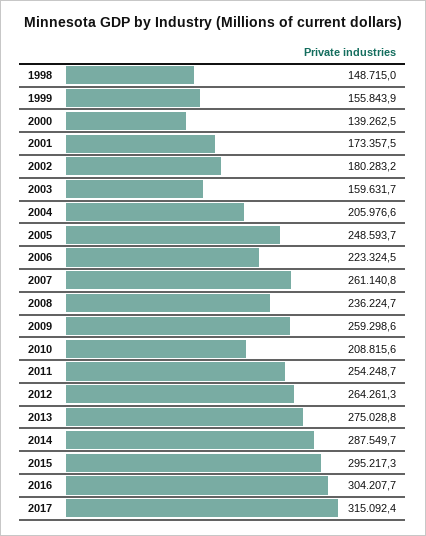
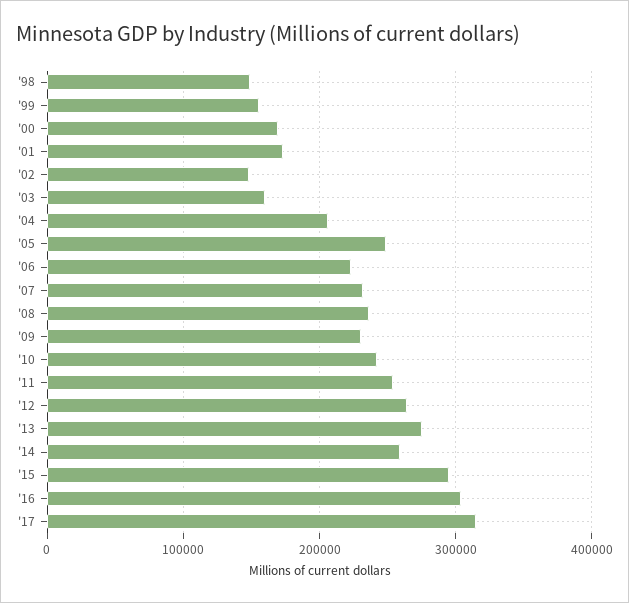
2000: 139262.5 -> 170000
2002: 180283.2 -> 150000
2007: 261140.8 -> 230000
2009: 259298.6 -> 230000
2010: 208815.6 -> 240000
2014: 287549.7 -> 260000

